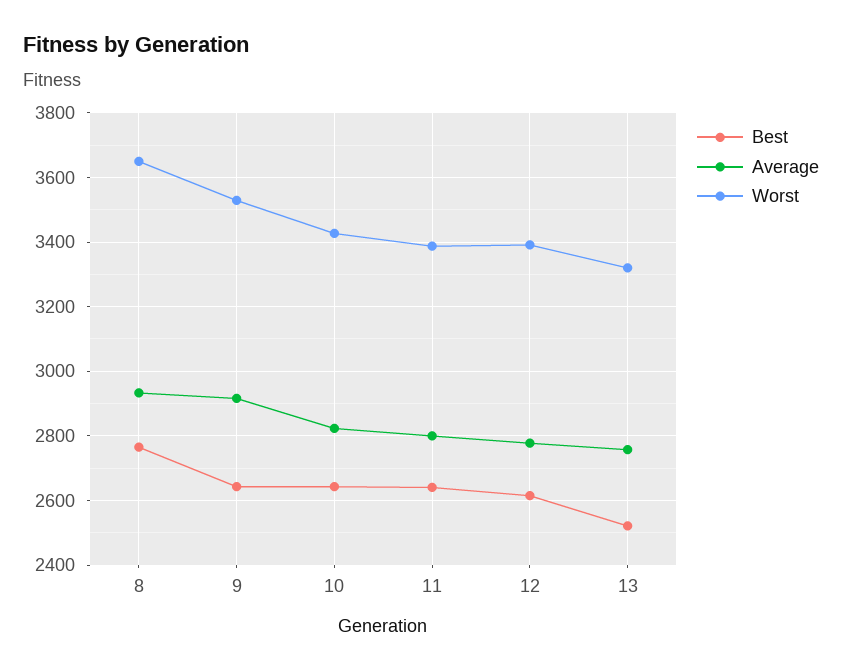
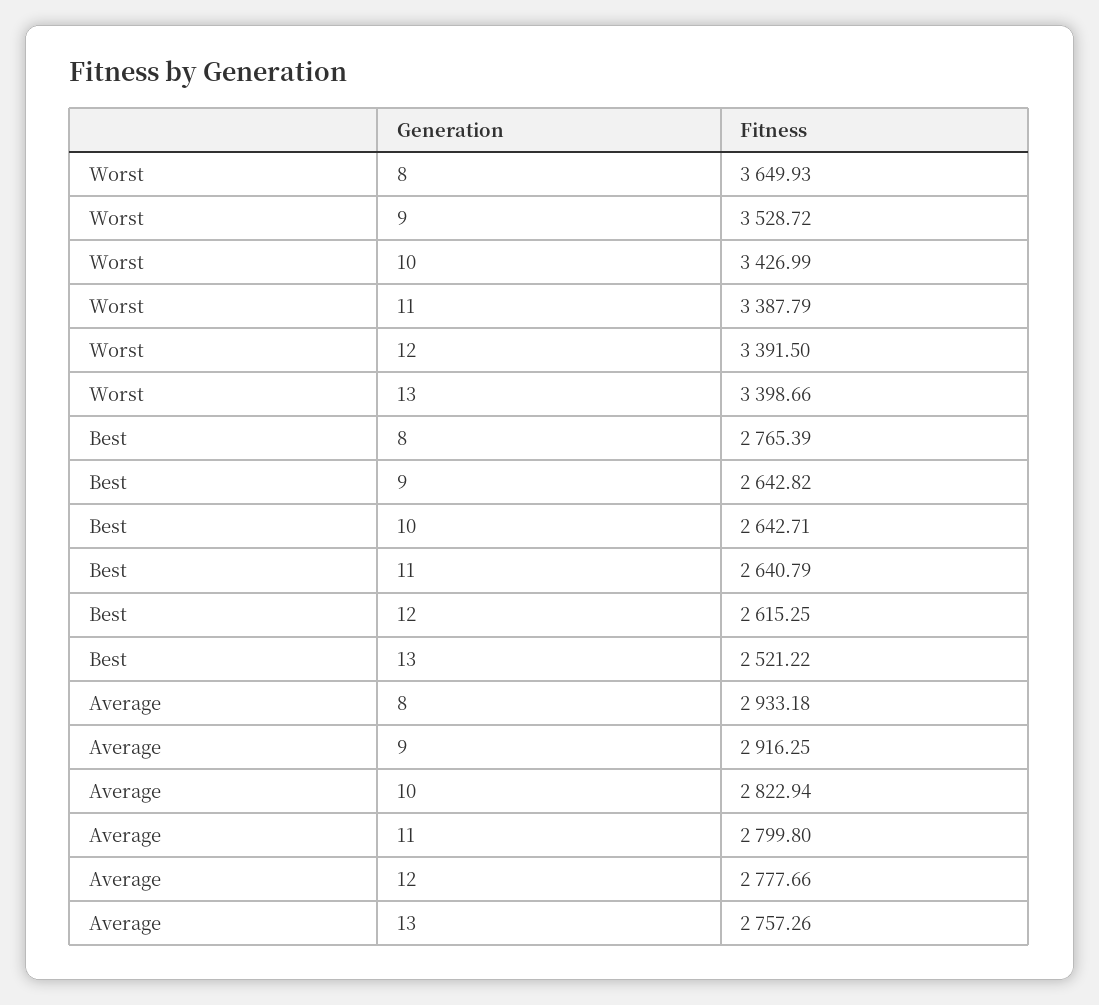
Worst, 13: 3320 -> 3398.66

